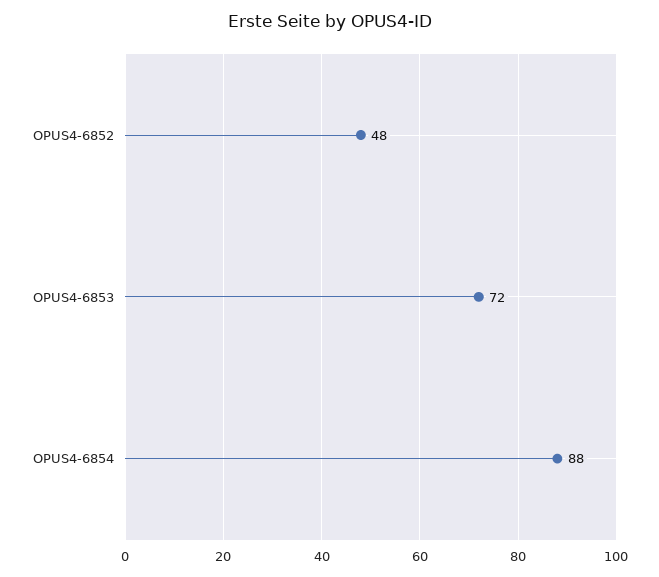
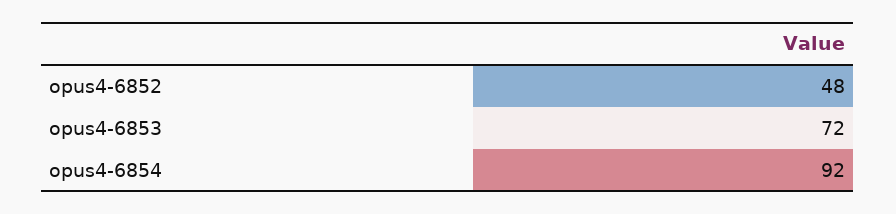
OPUS4-6854: 88 -> 92

